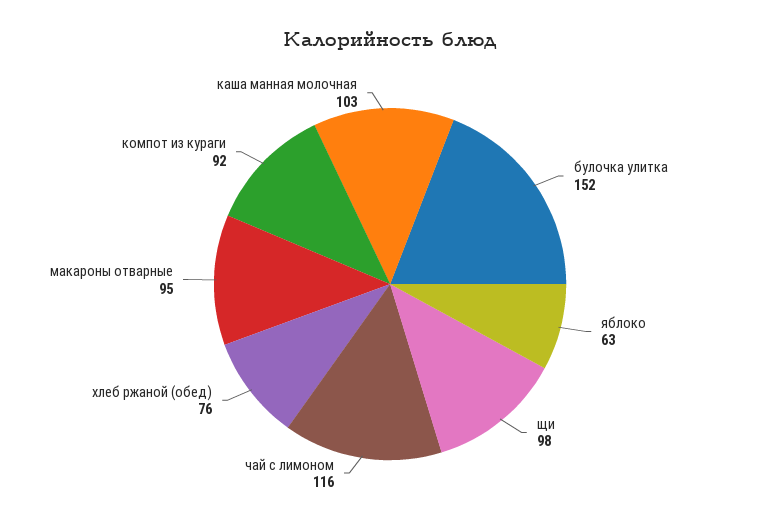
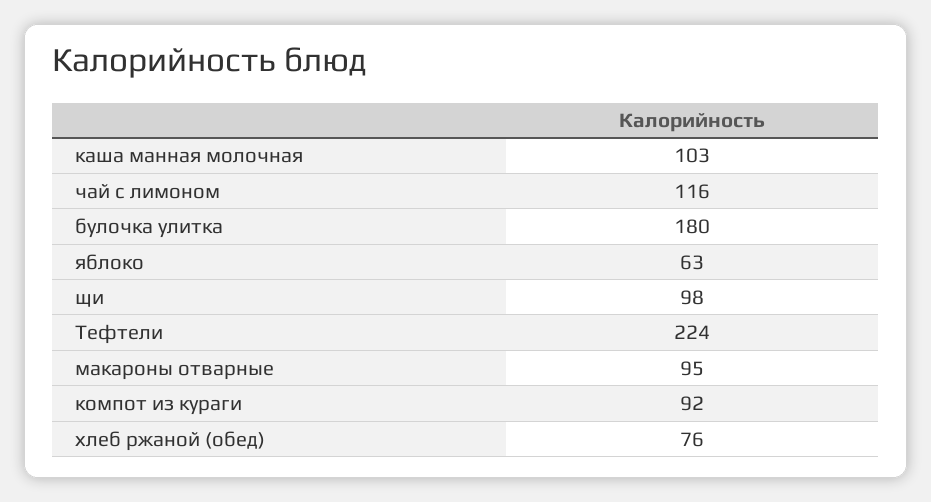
булочка улитка: 152 -> 180
Тефтели: none -> 224

